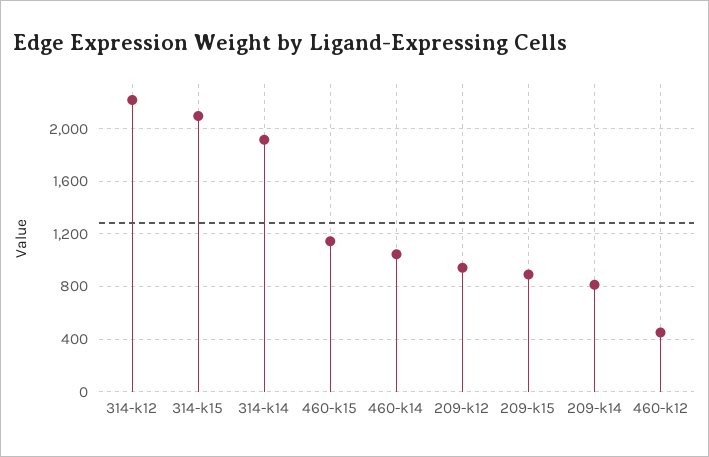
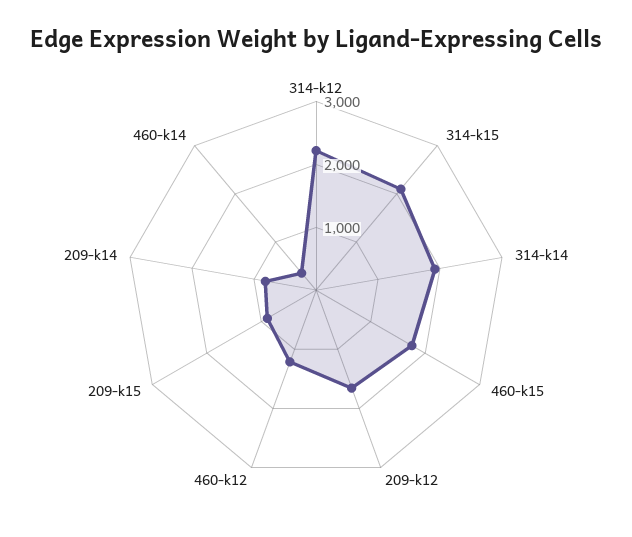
460-k15: 1150 -> 1800
460-k14: 1050 -> 400
209-k12: 950 -> 1600
460-k12: 450 -> 1200

